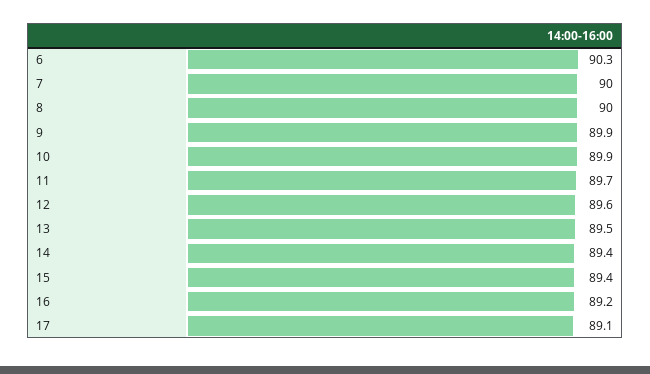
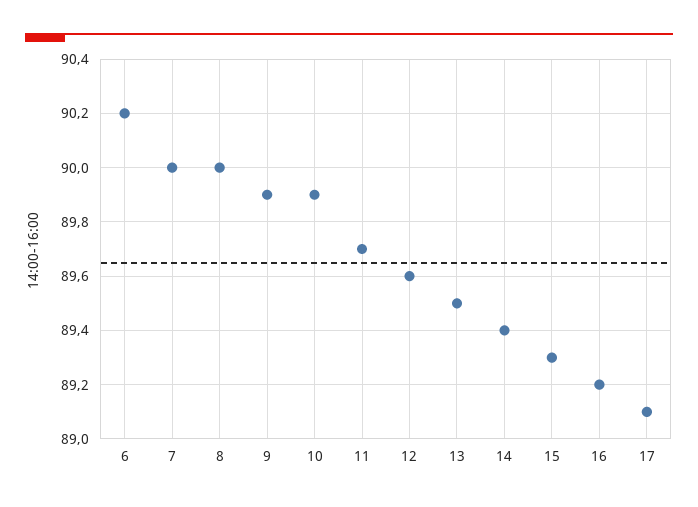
6: 90.3 -> 90.2
15: 89.4 -> 89.3

